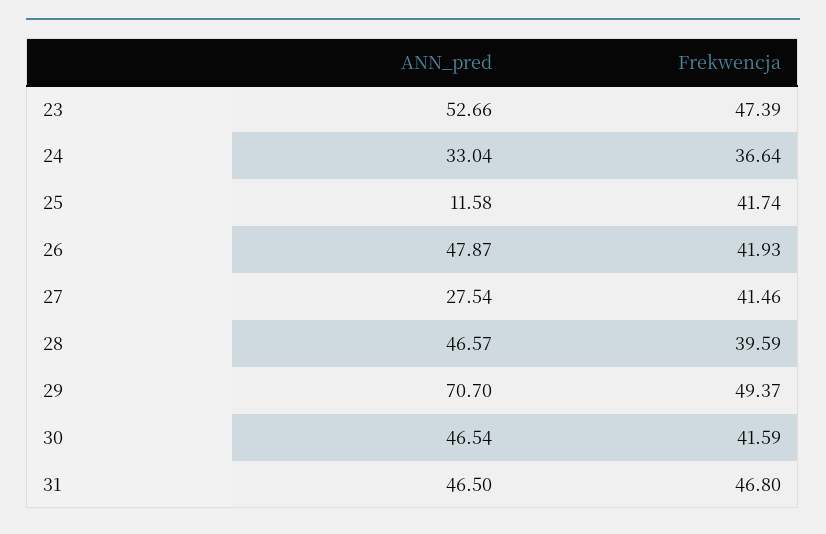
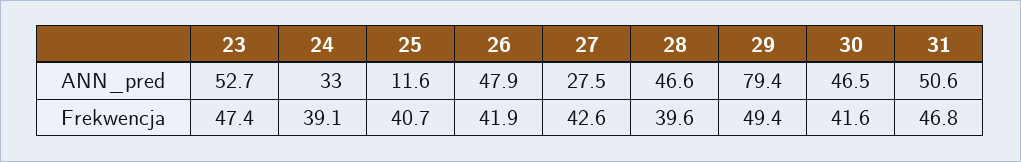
Frekwencja, 24: 36.64 -> 39.1
Frekwencja, 25: 41.74 -> 40.7
Frekwencja, 27: 41.46 -> 42.6
ANN_pred, 29: 70.7 -> 79.4
ANN_pred, 31: 46.5 -> 50.6

